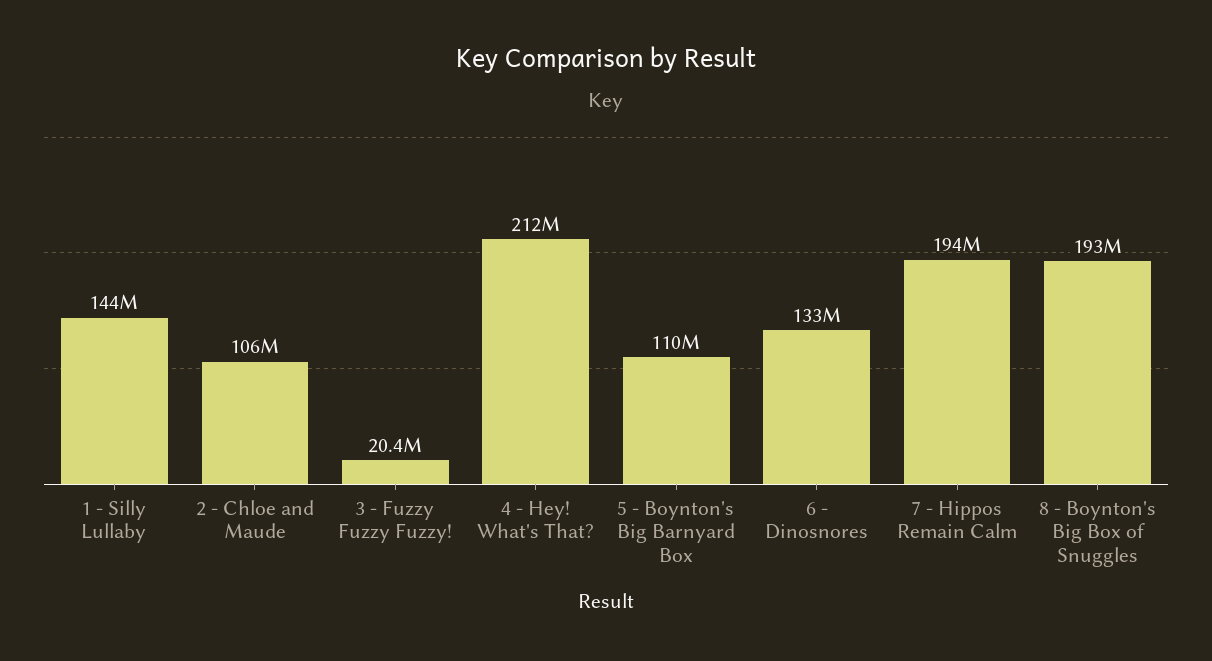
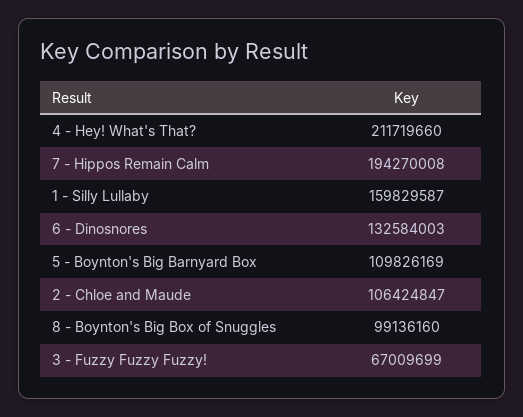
1 - Silly Lullaby: 144000000 -> 159829587
3 - Fuzzy Fuzzy Fuzzy!: 20400000 -> 67009699
8 - Boynton's Big Box of Snuggles: 193000000 -> 99136160

